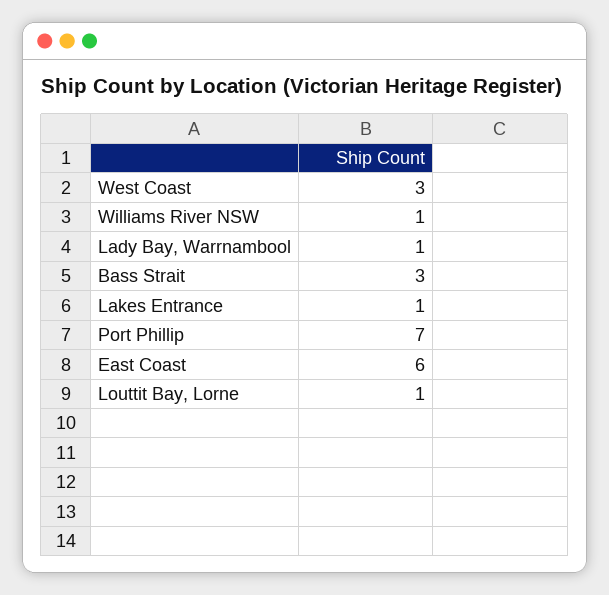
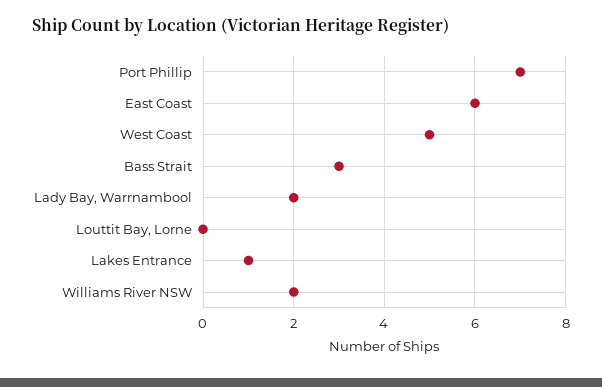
West Coast: 3 -> 5
Williams River NSW: 1 -> 2
Lady Bay, Warrnambool: 1 -> 2
Louttit Bay, Lorne: 1 -> 0

